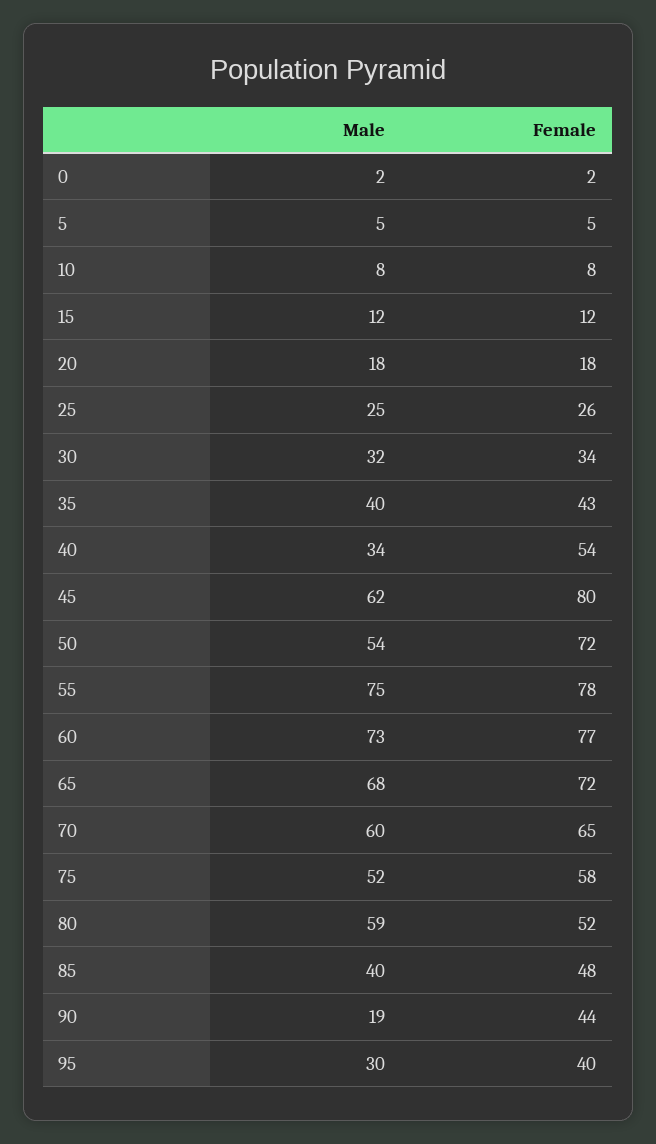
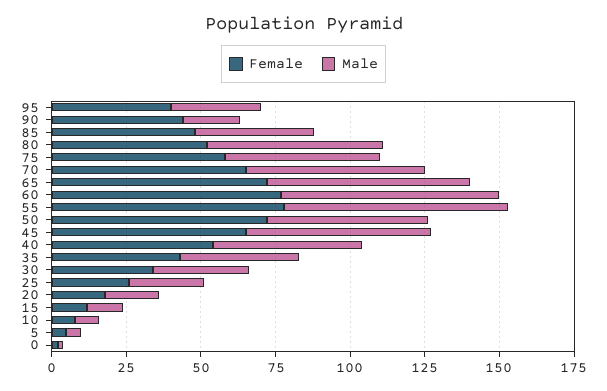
Male, 40: 34 -> 50
Female, 45: 80 -> 65

